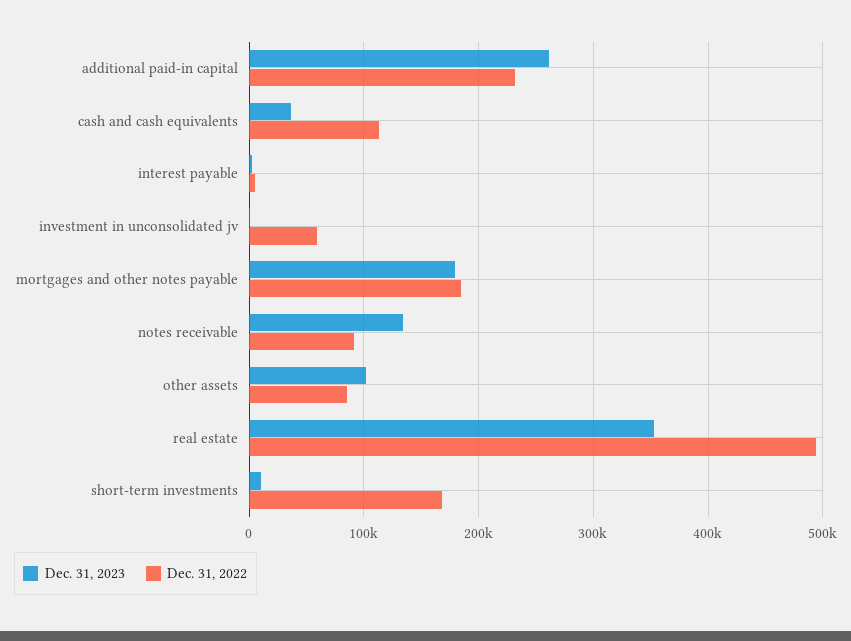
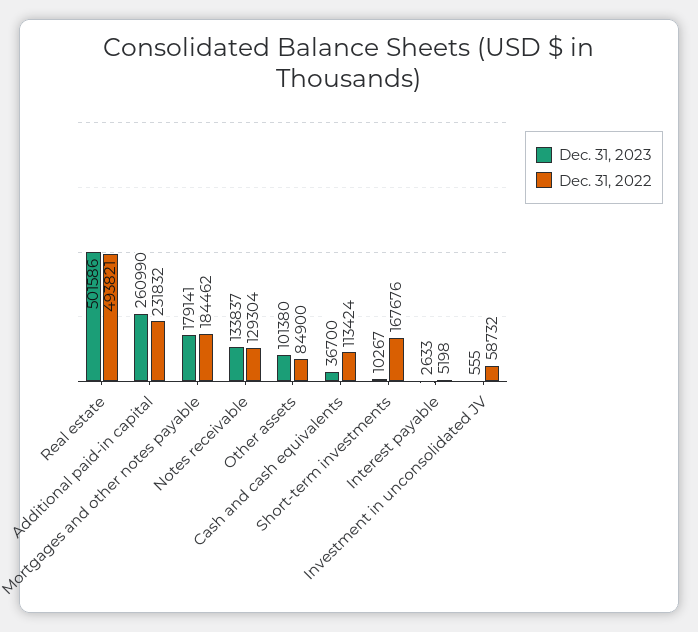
Dec. 31, 2022, notes receivable: 90000 -> 129304
Dec. 31, 2023, real estate: 350000 -> 501586

